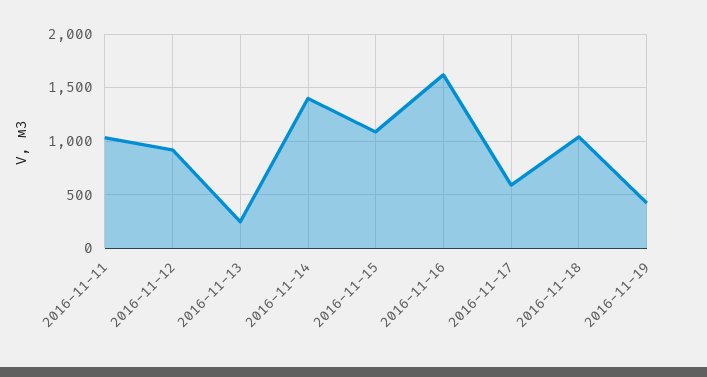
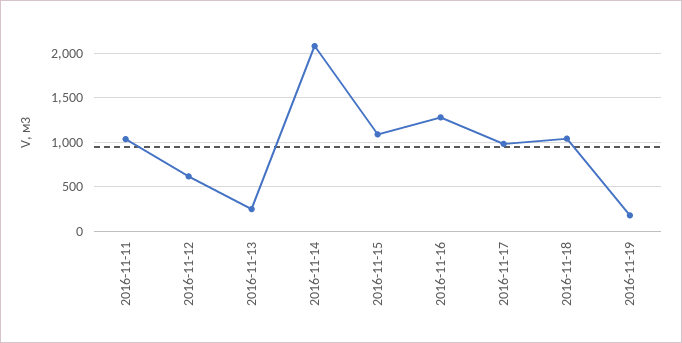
2016-11-12: 900 -> 600
2016-11-14: 1400 -> 2100
2016-11-16: 1600 -> 1300
2016-11-17: 600 -> 1000
2016-11-19: 400 -> 200

